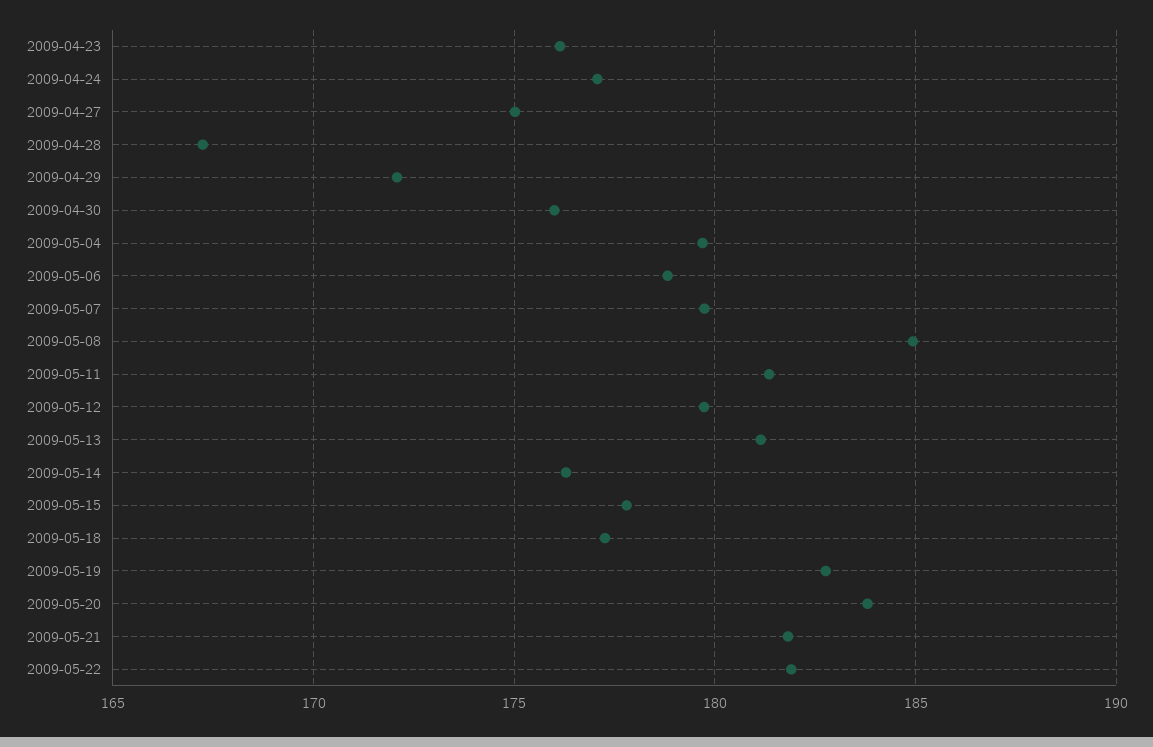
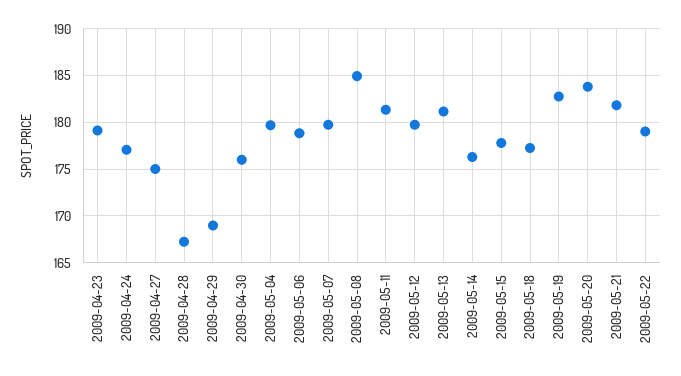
2009-04-23: 176 -> 179
2009-04-29: 172 -> 169
2009-05-22: 182 -> 179

